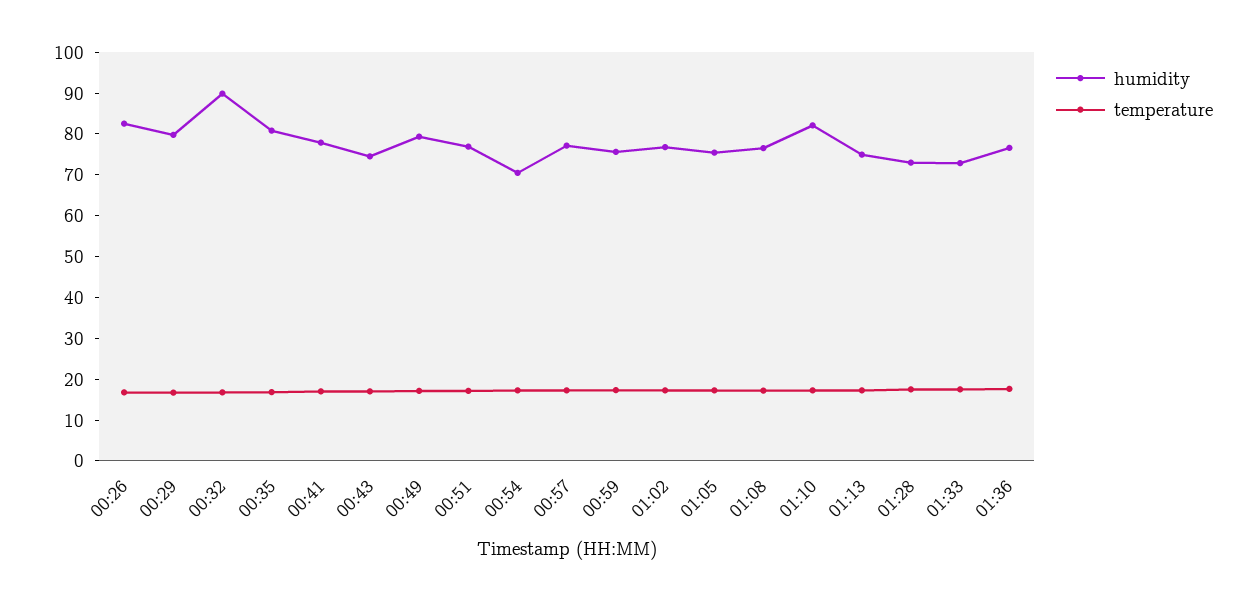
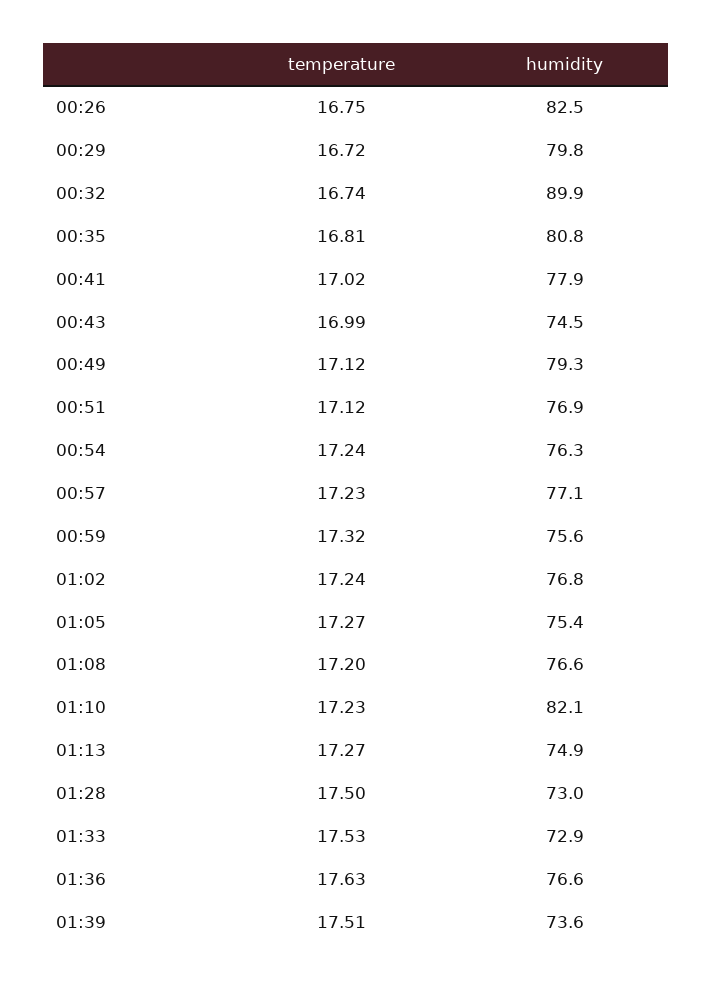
humidity, 00:54: 70 -> 76.3
temperature, 01:39: none -> 17.51
humidity, 01:39: none -> 73.6

